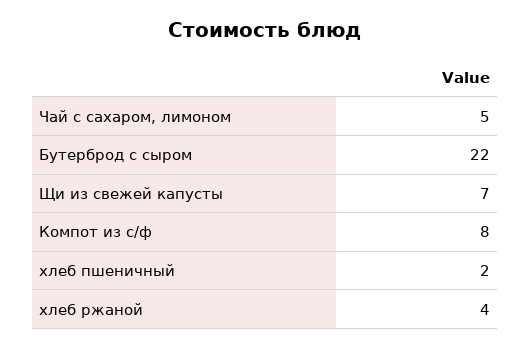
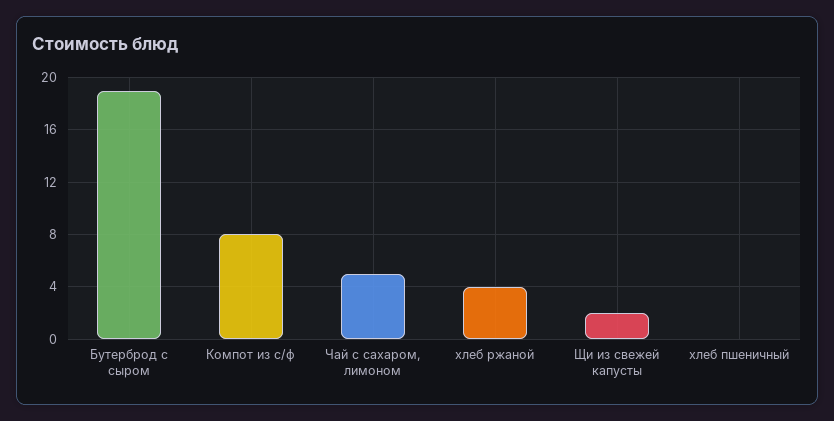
Бутерброд с сыром: 22 -> 19
Щи из свежей капусты: 7 -> 2
хлеб пшеничный: 2 -> 0

